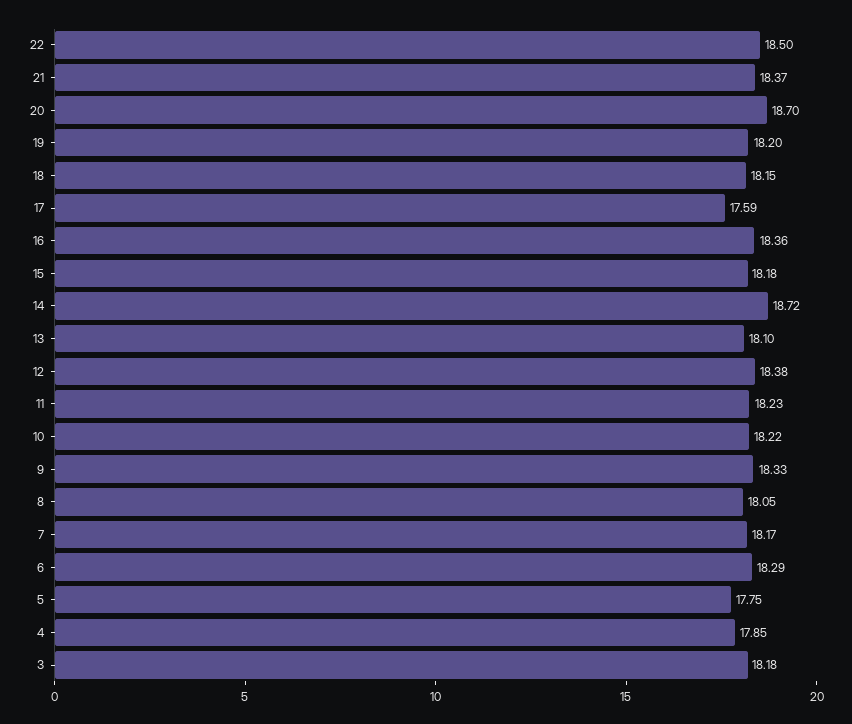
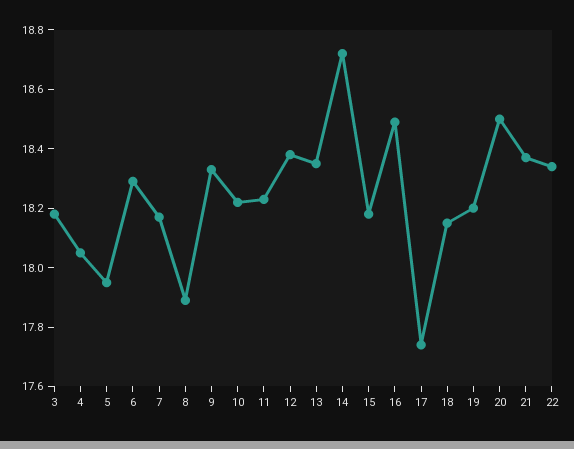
22: 18.5 -> 18.35
20: 18.7 -> 18.5
17: 17.59 -> 17.75
16: 18.36 -> 18.5
13: 18.1 -> 18.35
8: 18.05 -> 17.9
5: 17.75 -> 17.95
4: 17.85 -> 18.05

